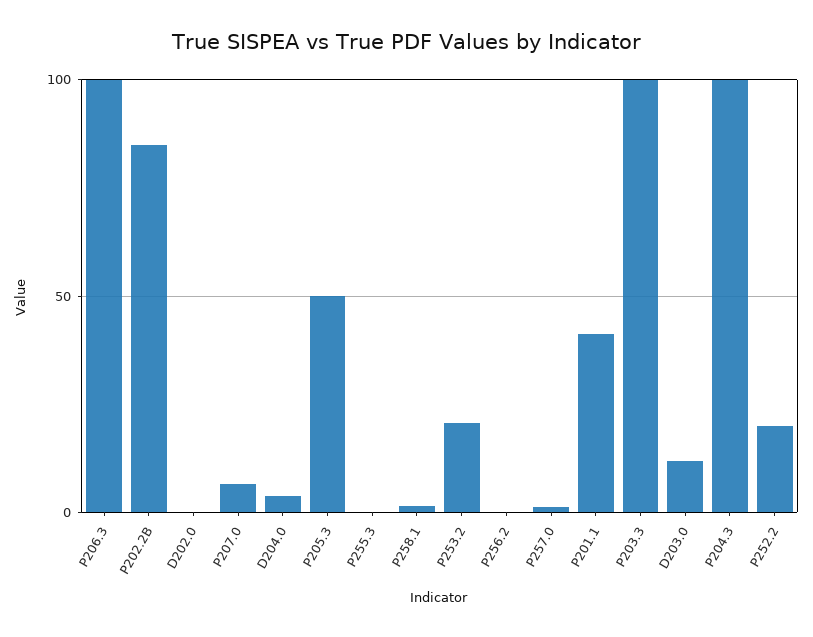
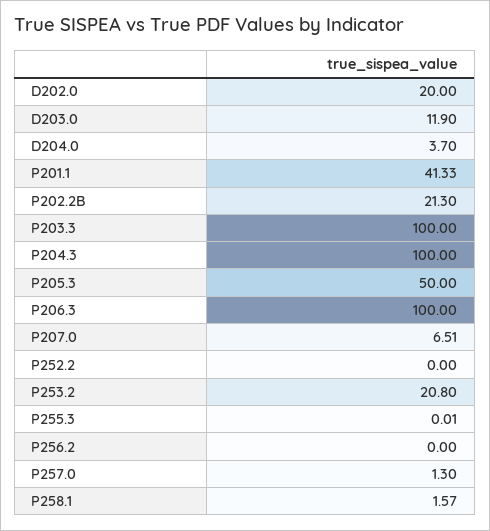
P202.2B: 85 -> 21.3
D202.0: 0 -> 20
P252.2: 20 -> 0

